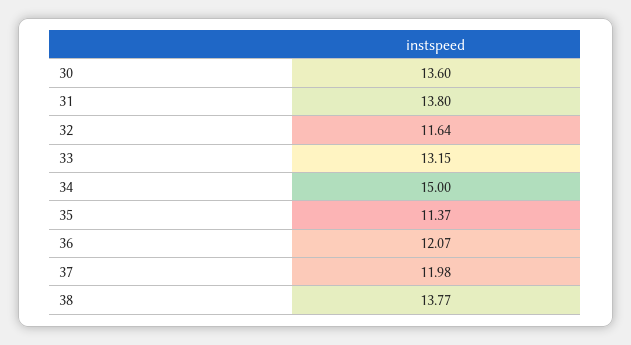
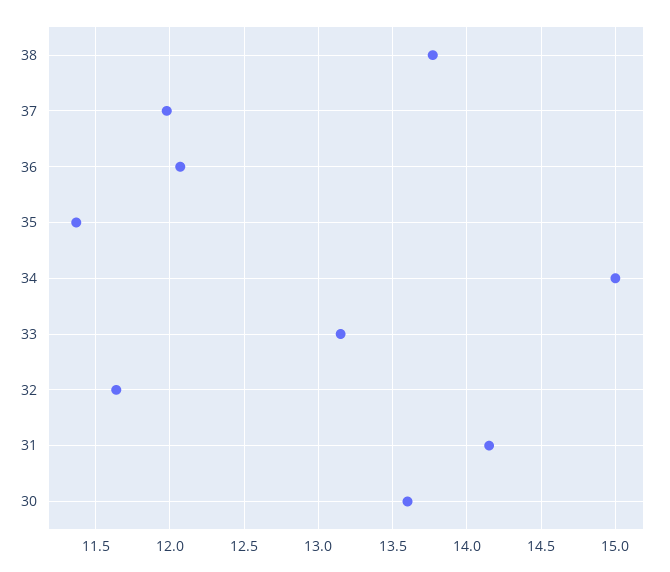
31: 13.8 -> 14.15

